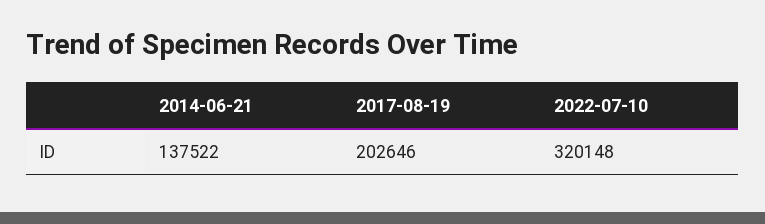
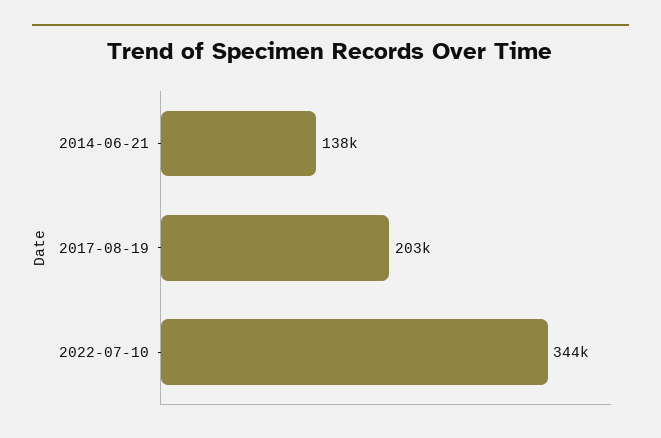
2022-07-10: 320148 -> 344000

